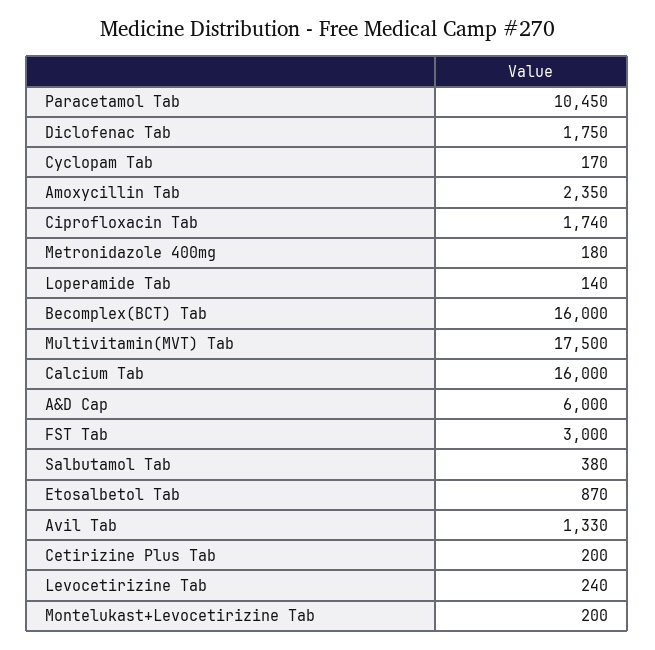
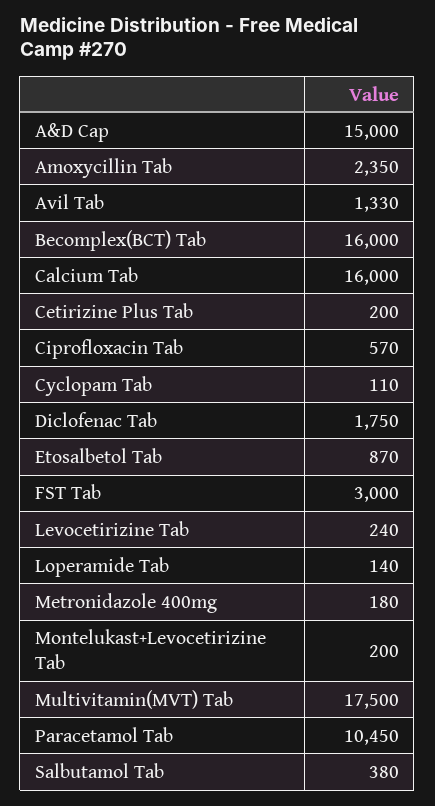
Cyclopam Tab: 170 -> 110
Ciprofloxacin Tab: 1740 -> 570
A&D Cap: 6000 -> 15000

